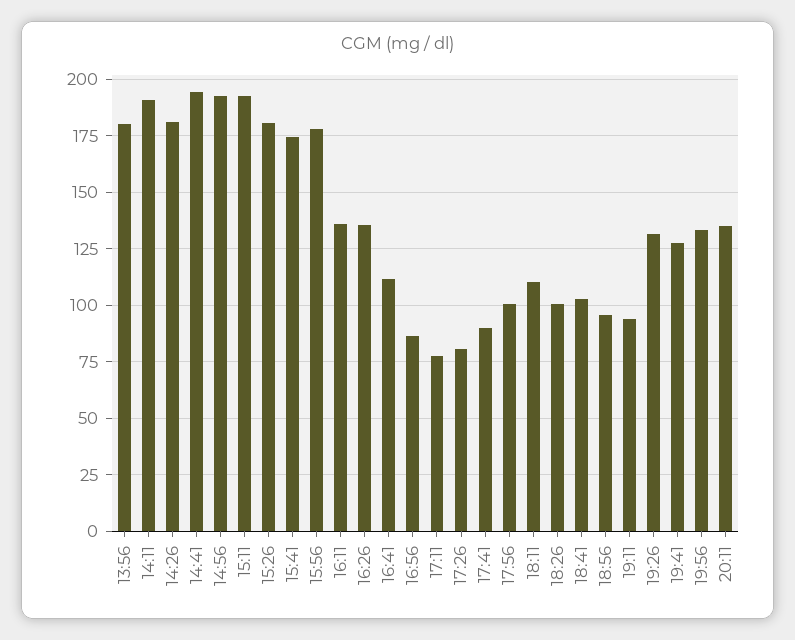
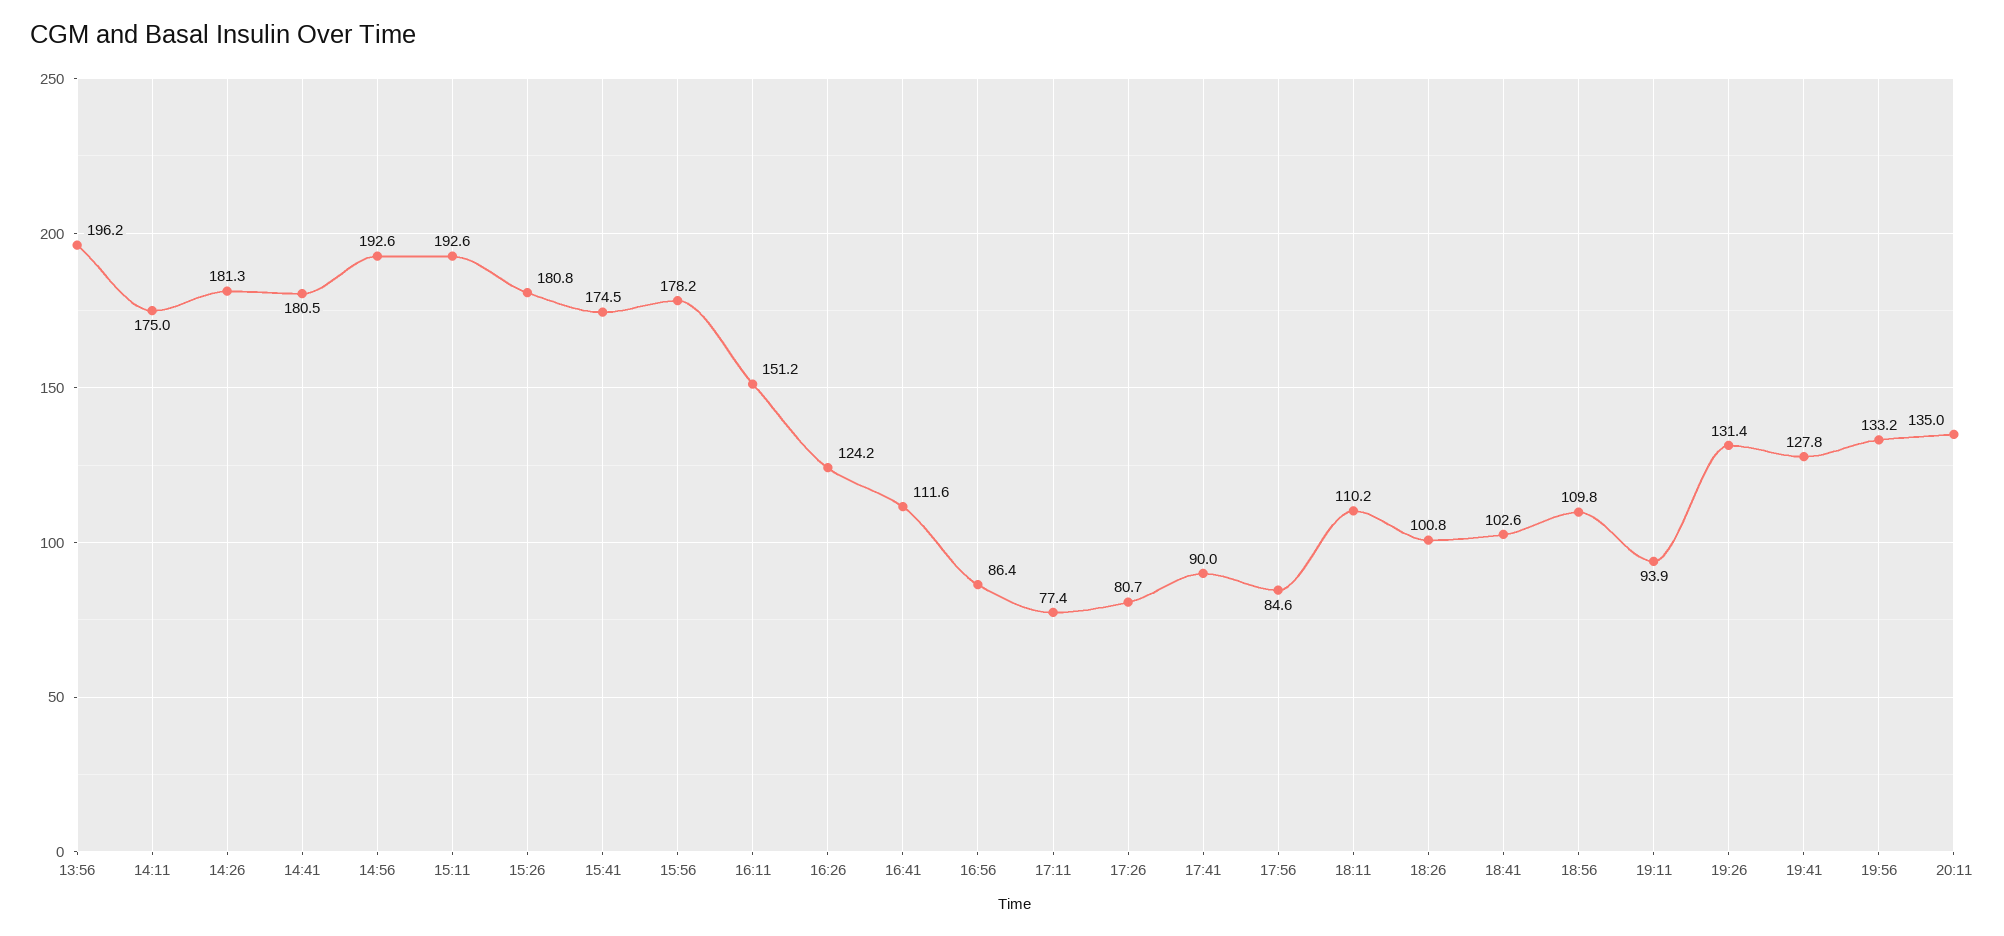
13:56: 180 -> 196.2
14:11: 190 -> 175
14:41: 195 -> 180.5
16:11: 135 -> 151.2
16:26: 135 -> 124.2
17:56: 100 -> 84.6
18:56: 95 -> 109.8

